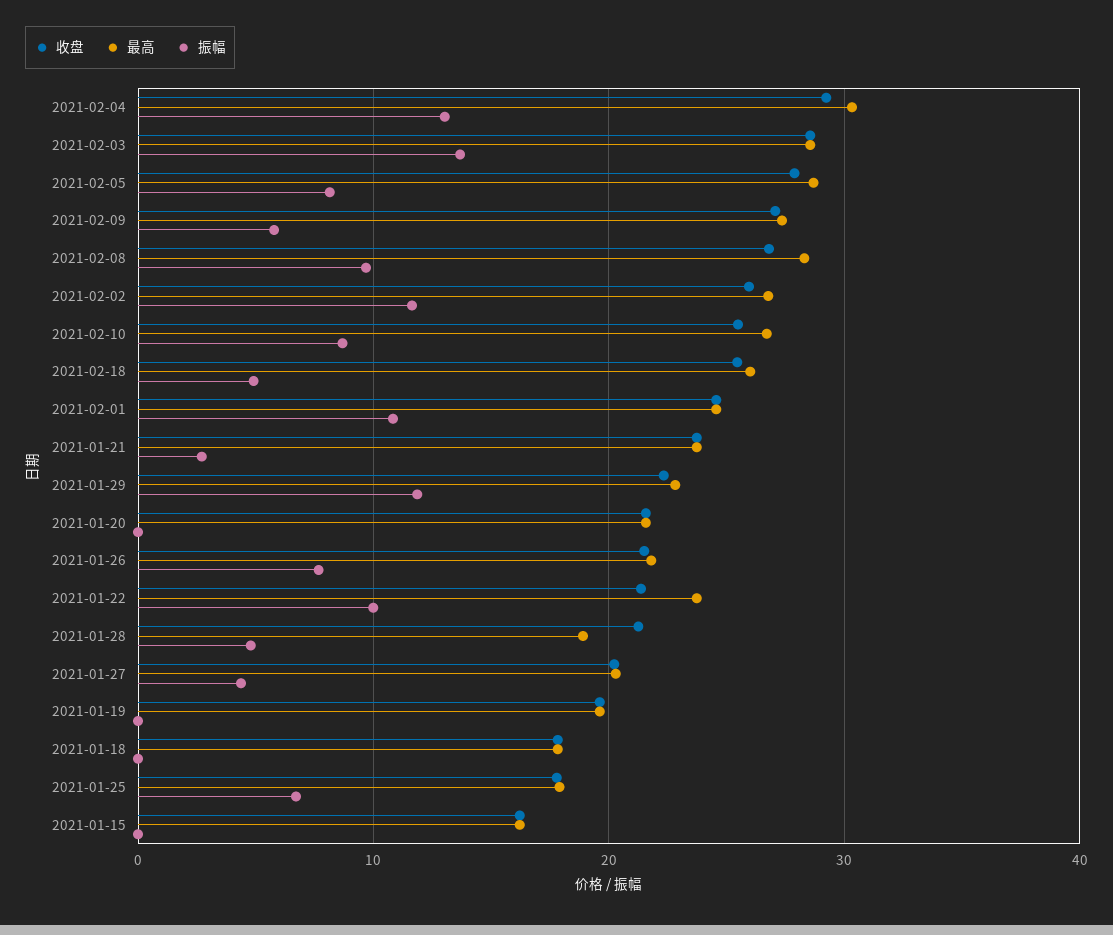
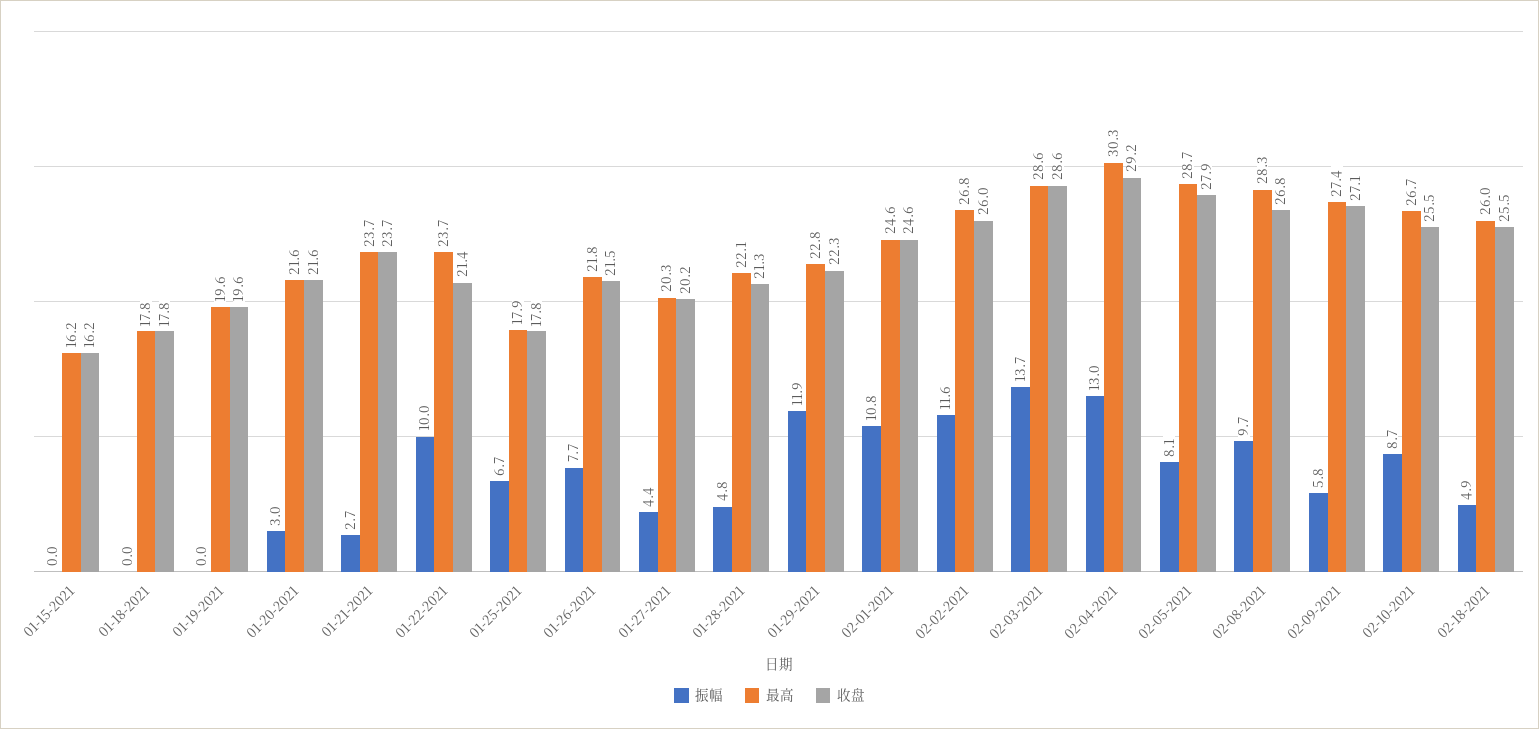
振幅, 2021-01-20: 0 -> 3
最高, 2021-01-28: 19 -> 22.1

